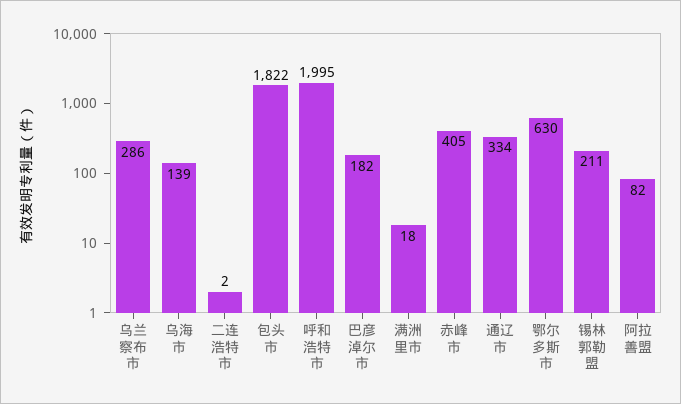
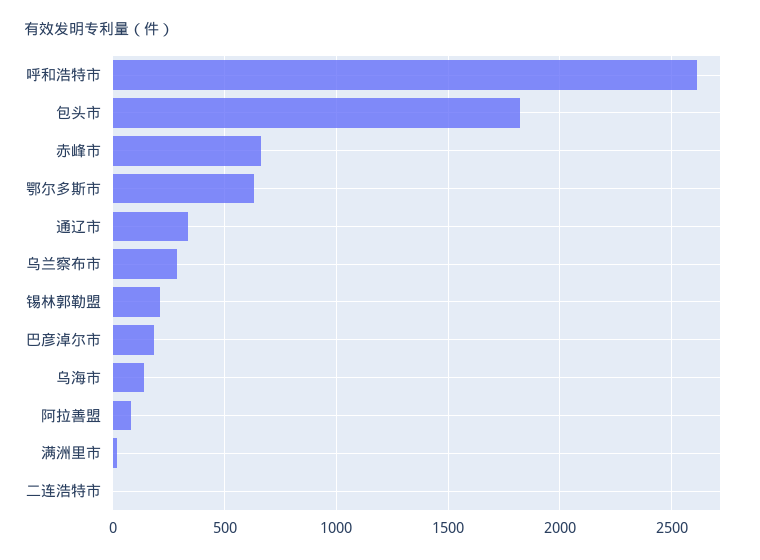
呼和浩特市: 1995 -> 2600
赤峰市: 405 -> 650

